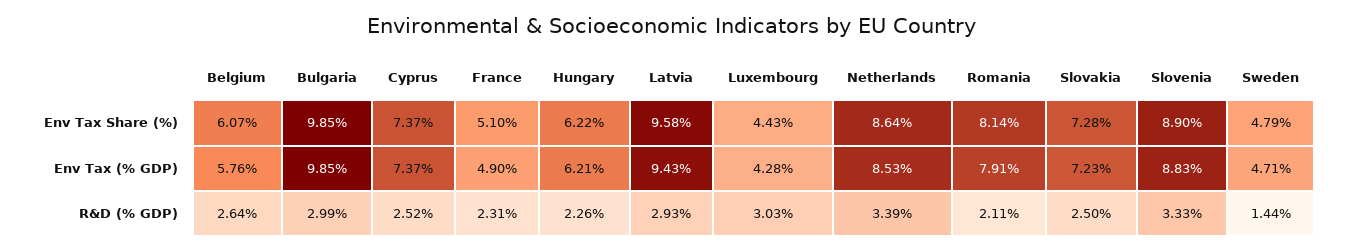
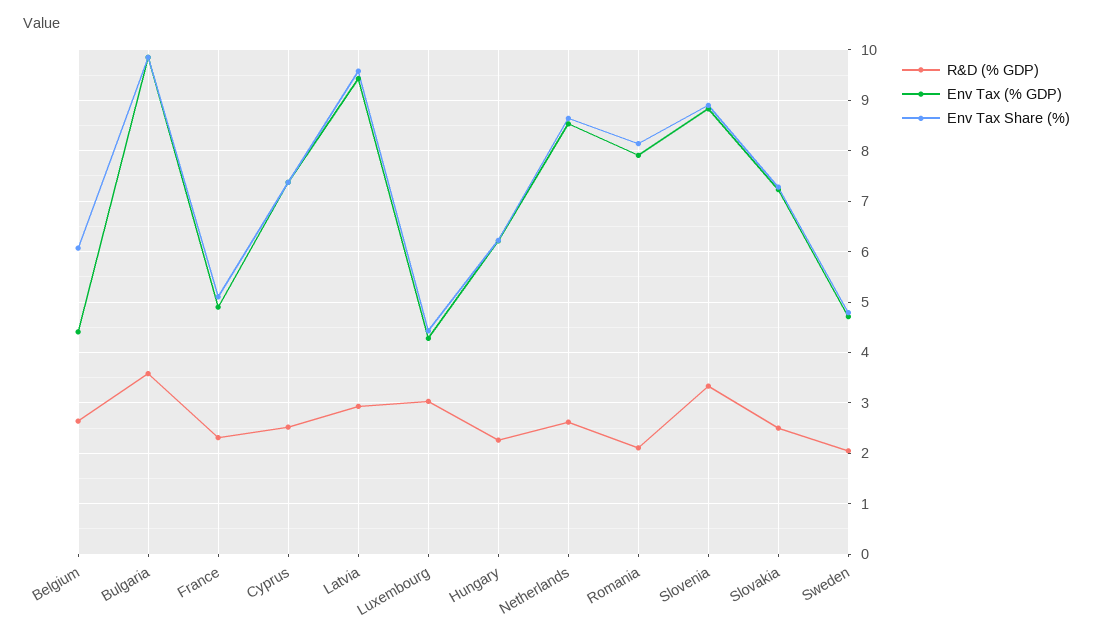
Env Tax (% GDP), Belgium: 5.76 -> 4.4
R&D (% GDP), Bulgaria: 2.99 -> 3.6
R&D (% GDP), Netherlands: 3.39 -> 2.6
R&D (% GDP), Sweden: 1.44 -> 2

